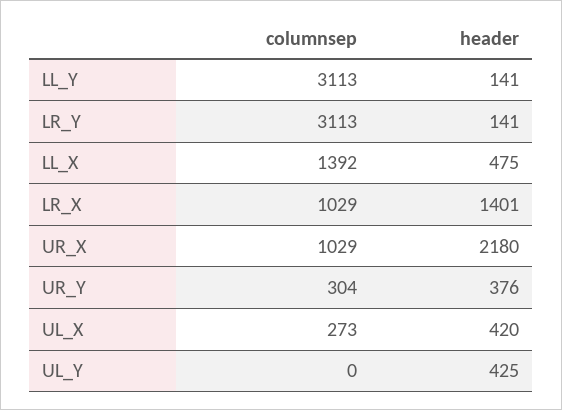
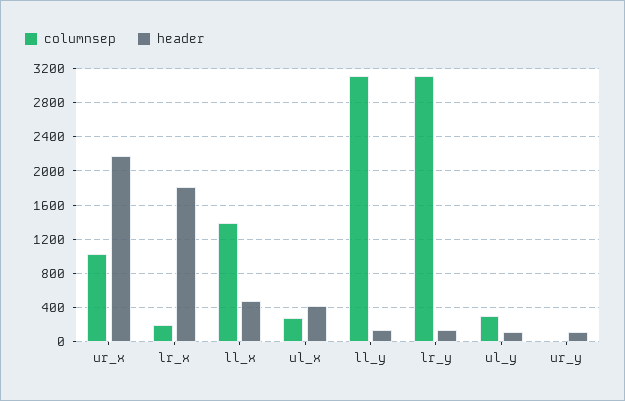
columnsep, LR_X: 1029 -> 200
header, LR_X: 1401 -> 1800
columnsep, UR_Y: 304 -> 0
header, UR_Y: 376 -> 100
columnsep, UL_Y: 0 -> 300
header, UL_Y: 425 -> 100

